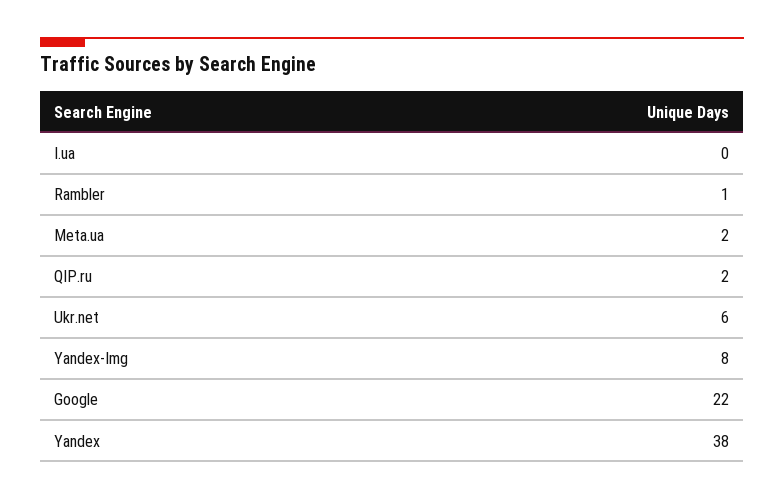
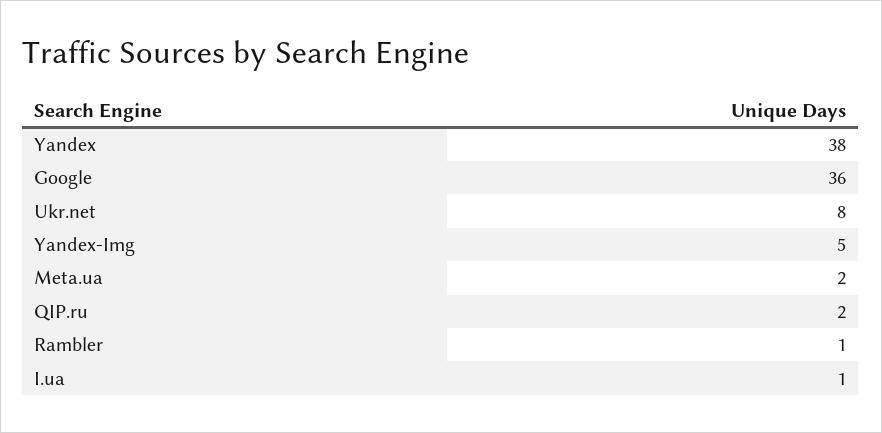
I.ua: 0 -> 1
Ukr.net: 6 -> 8
Yandex-Img: 8 -> 5
Google: 22 -> 36

